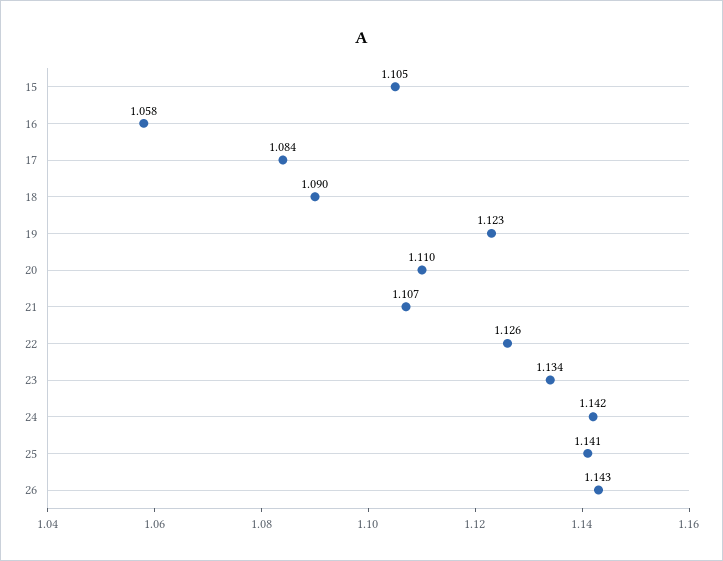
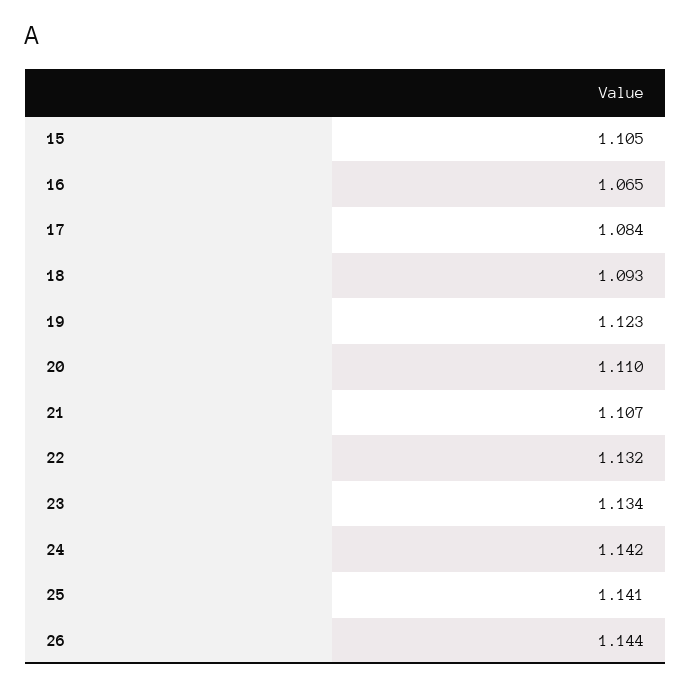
16: 1.058 -> 1.065
18: 1.09 -> 1.093
22: 1.126 -> 1.132
26: 1.143 -> 1.144

